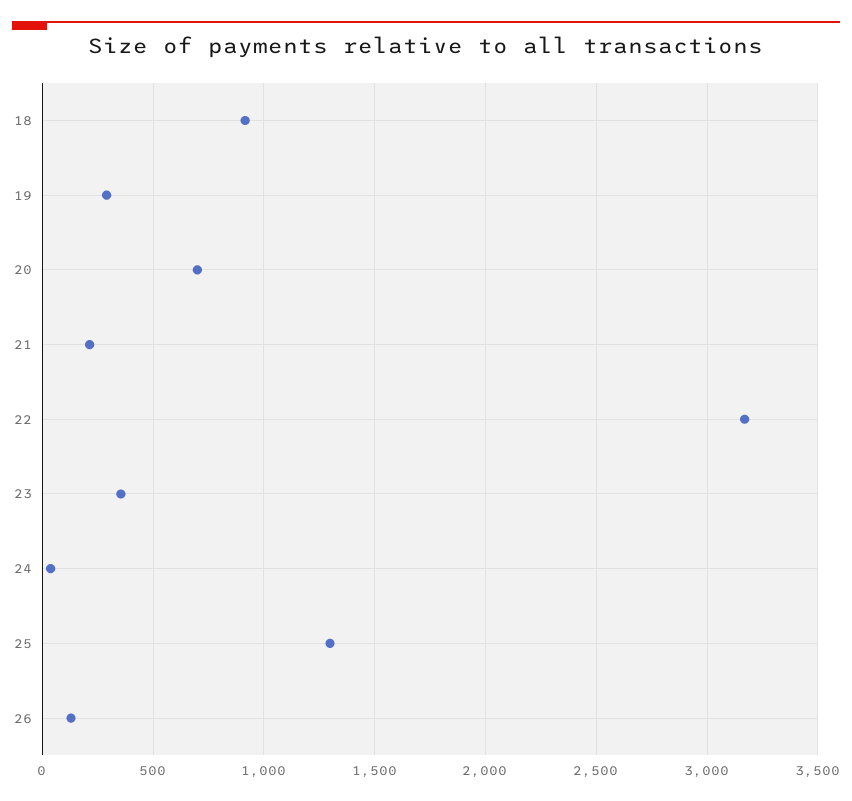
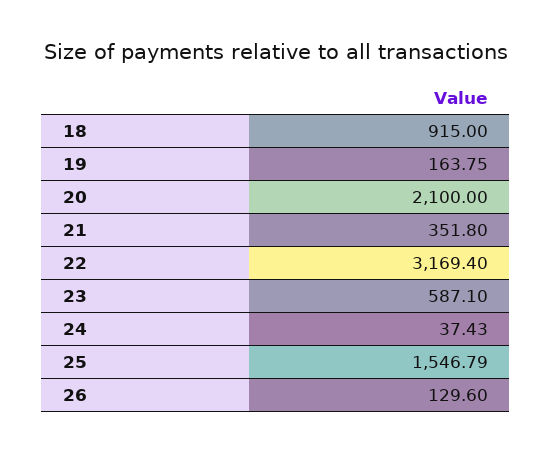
19: 300 -> 163.75
20: 700 -> 2100
21: 200 -> 351.8
23: 350 -> 587.1
25: 1300 -> 1546.79

